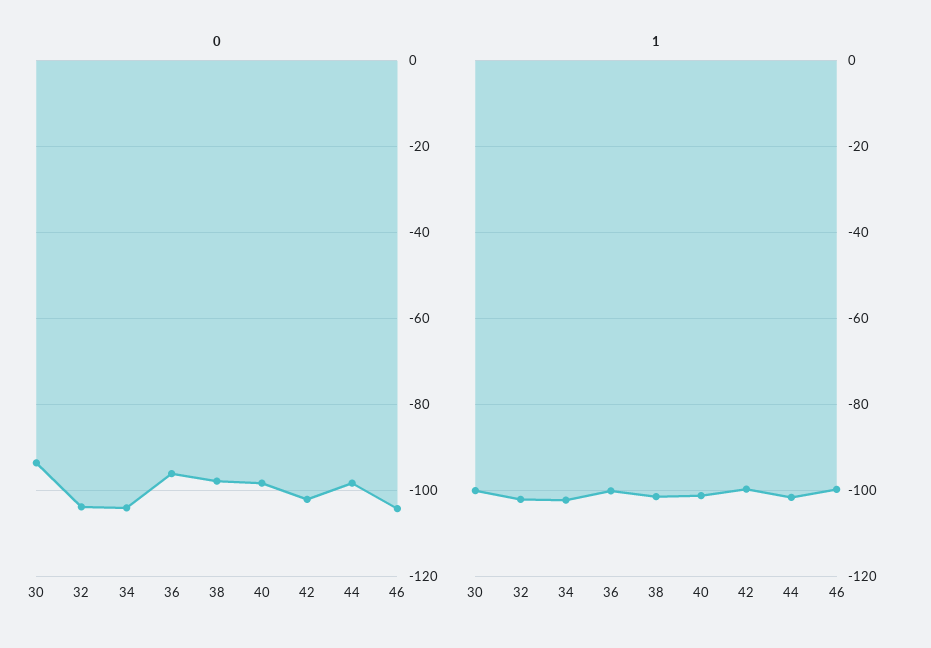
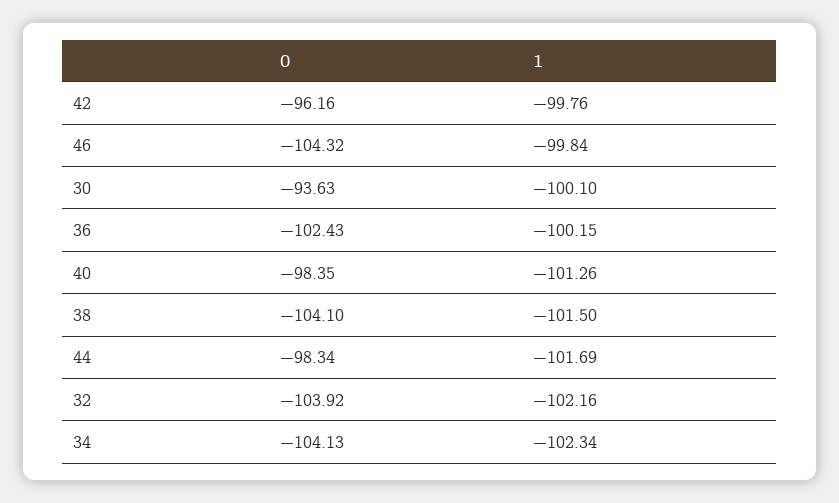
0, 36: -96 -> -102.43
0, 38: -98 -> -104.1
0, 42: -102 -> -96.16

